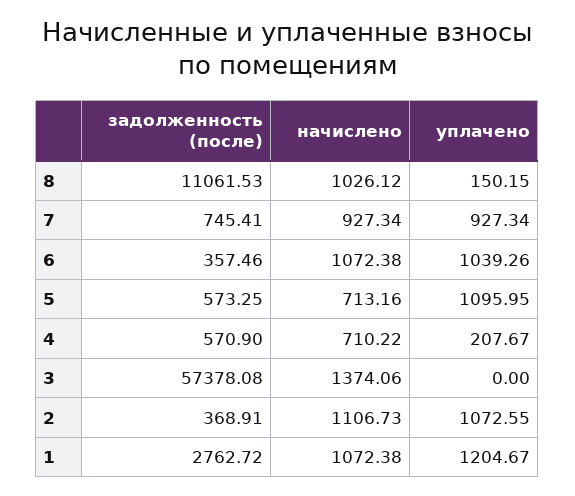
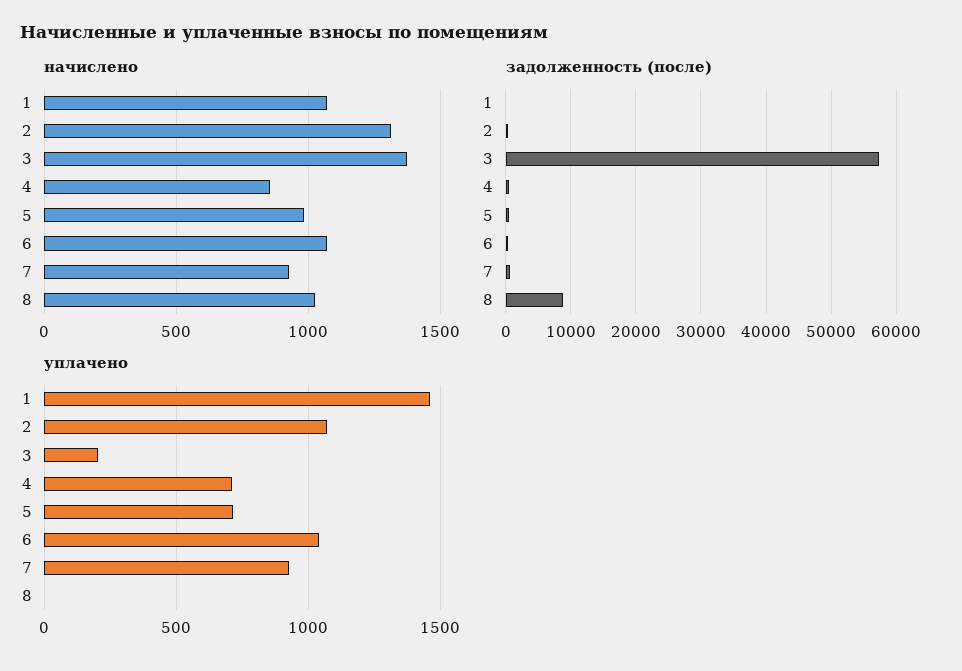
задолженность (после), 8: 11061.53 -> 9000
уплачено, 8: 150.15 -> 0
начислено, 5: 713.16 -> 1000
уплачено, 5: 1095.95 -> 700
начислено, 4: 710.22 -> 850
уплачено, 4: 207.67 -> 700
уплачено, 3: 0 -> 200
начислено, 2: 1106.73 -> 1300
задолженность (после), 1: 2762.72 -> 0
уплачено, 1: 1204.67 -> 1450

